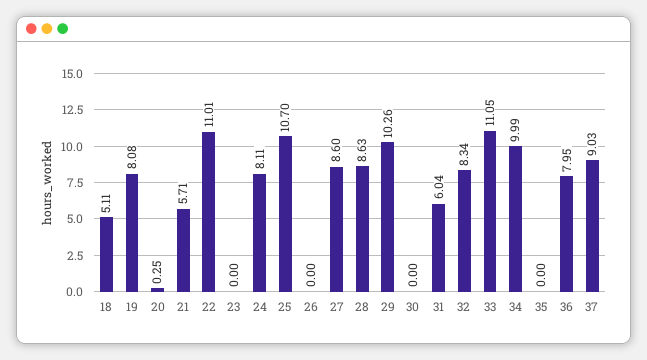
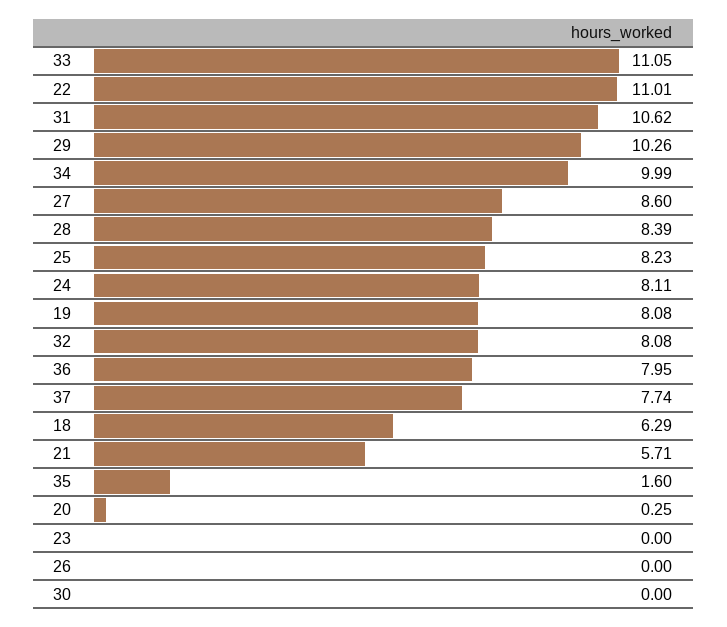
18: 5.11 -> 6.29
25: 10.7 -> 8.23
28: 8.63 -> 8.39
31: 6.04 -> 10.62
32: 8.34 -> 8.08
35: 0 -> 1.6
37: 9.03 -> 7.74

